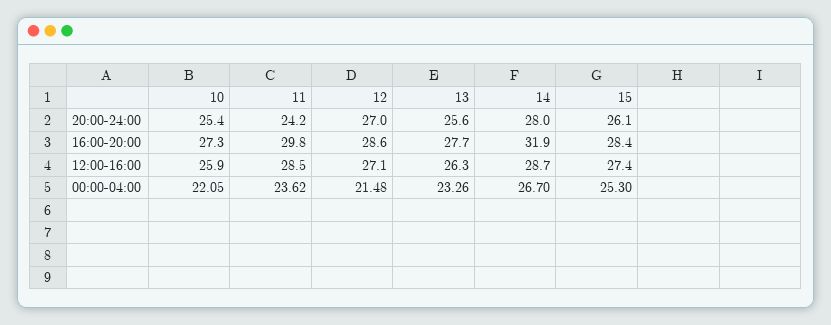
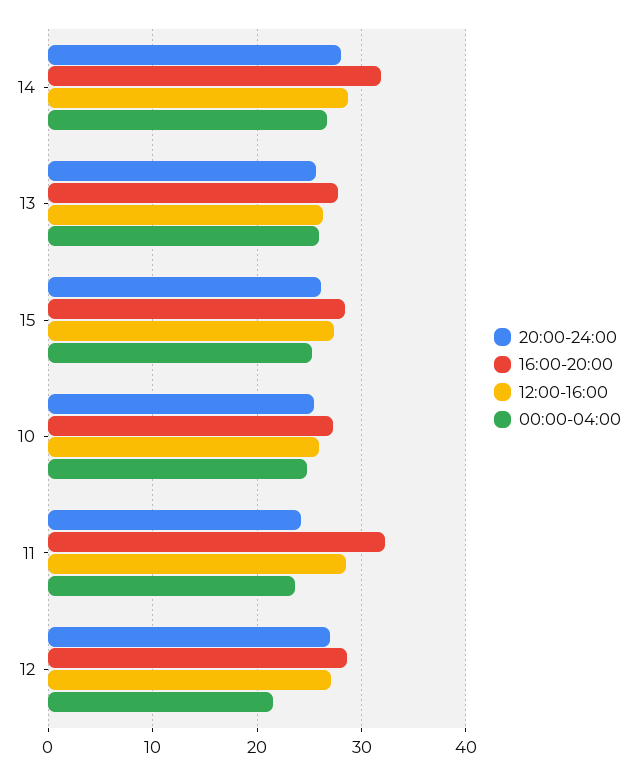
16:00-20:00, 11: 29.8 -> 32
00:00-04:00, 10: 22.05 -> 25
00:00-04:00, 13: 23.26 -> 26

